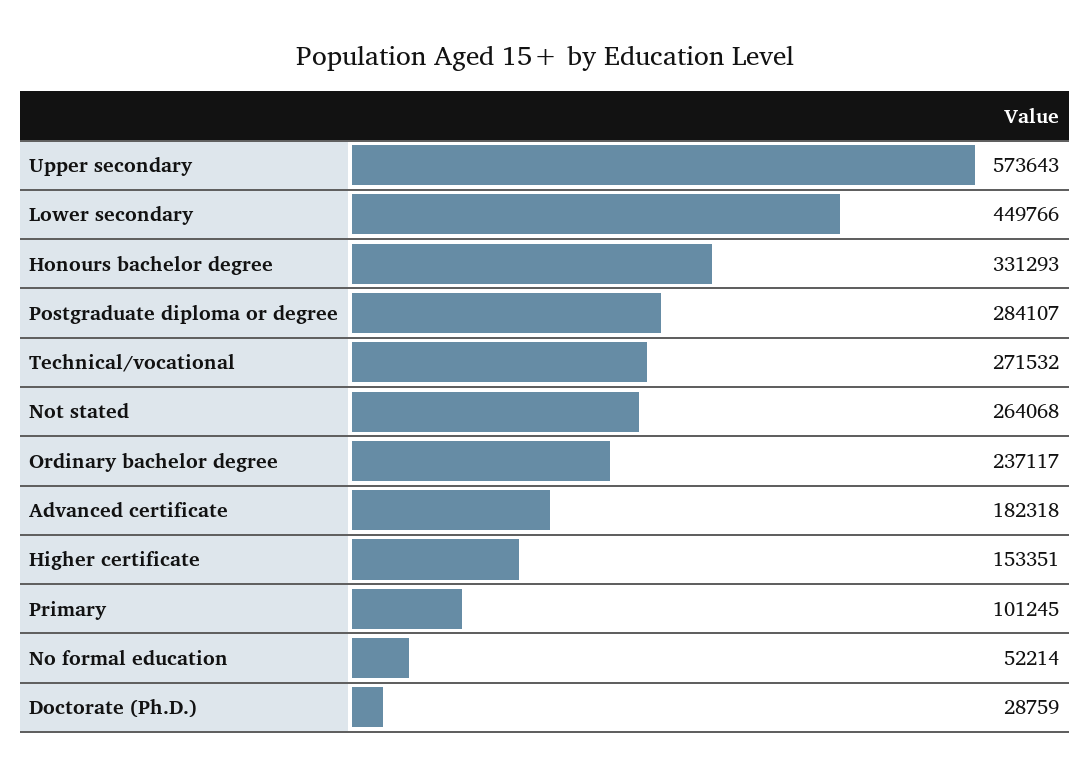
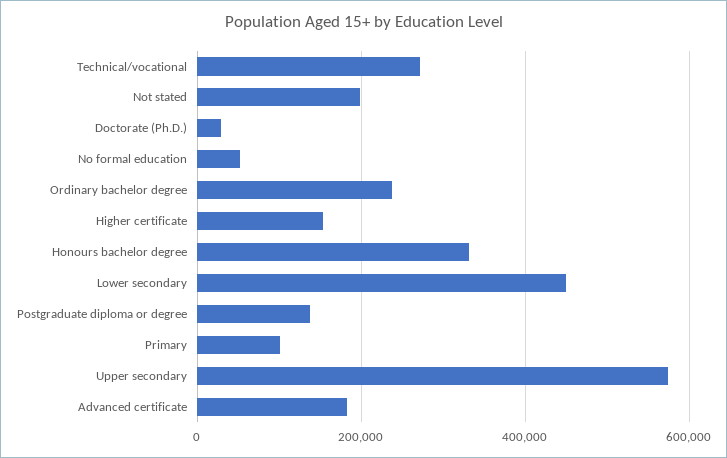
Postgraduate diploma or degree: 284107 -> 140000
Not stated: 264068 -> 200000

